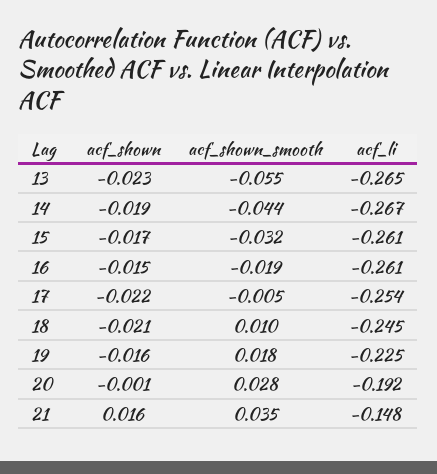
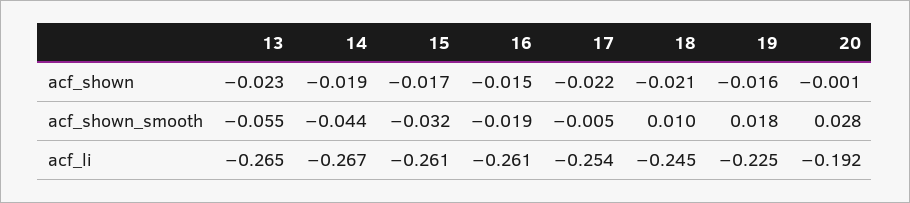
acf_shown, 21: 0.016 -> none
acf_shown_smooth, 21: 0.035 -> none
acf_li, 21: -0.148 -> none

